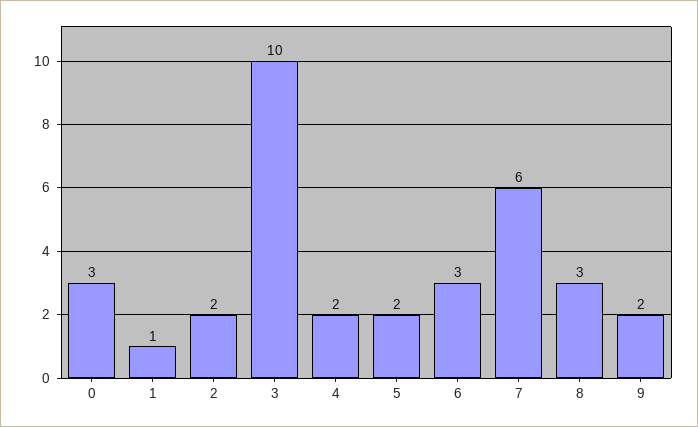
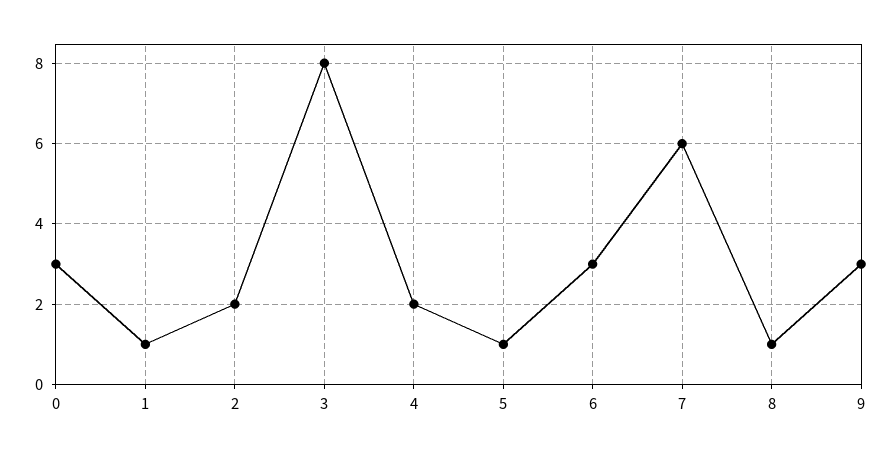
3: 10 -> 8
5: 2 -> 1
8: 3 -> 1
9: 2 -> 3

